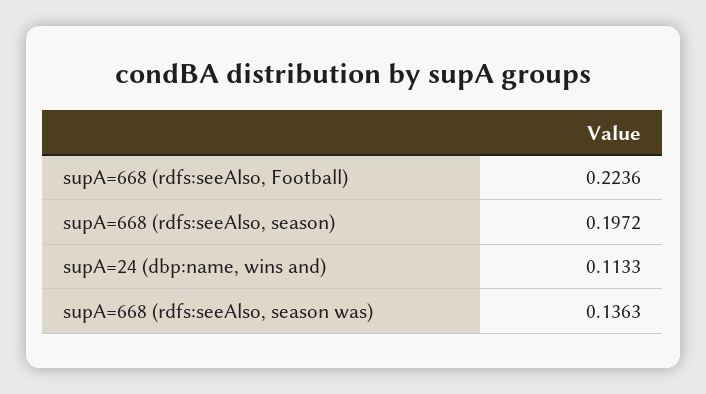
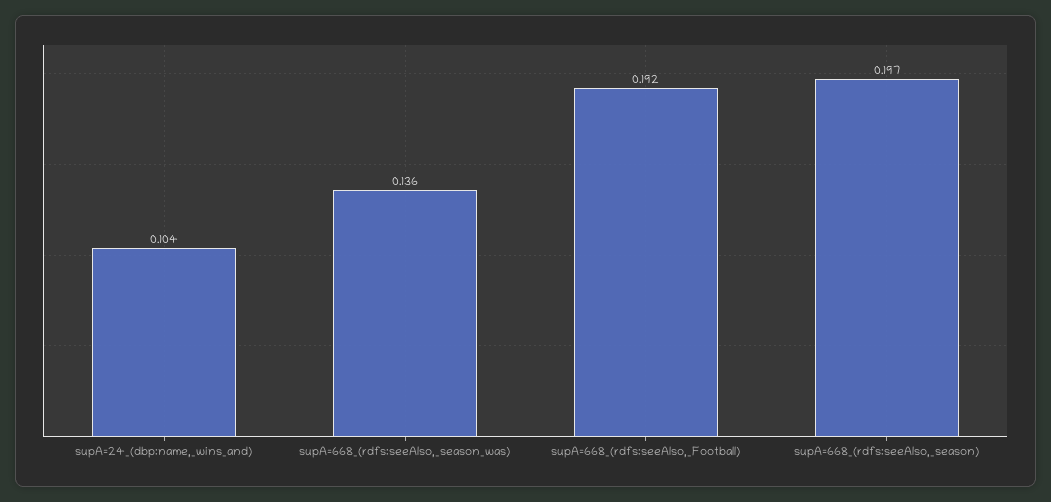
supA=668 (rdfs:seeAlso, Football): 0.2236 -> 0.192
supA=24 (dbp:name, wins and): 0.1133 -> 0.104

